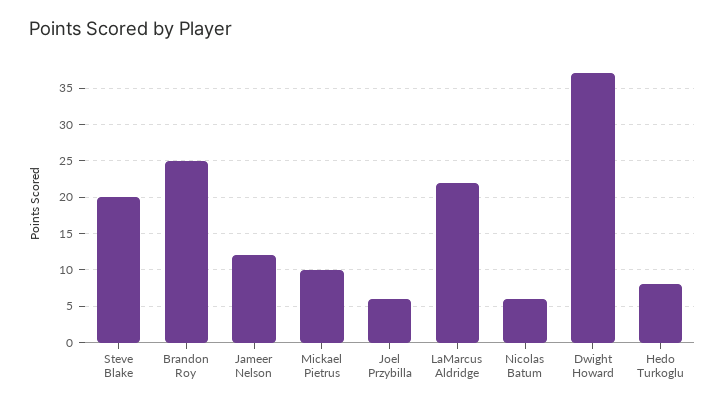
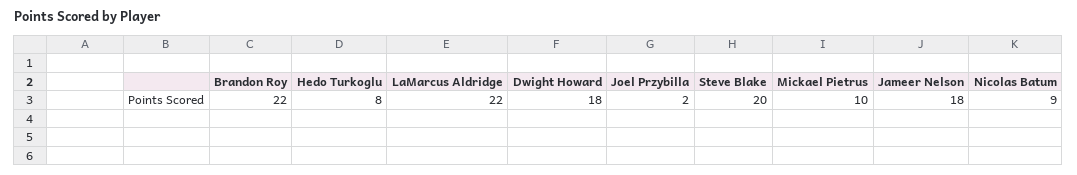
Brandon Roy: 25 -> 22
Jameer Nelson: 12 -> 18
Joel Przybilla: 6 -> 2
Nicolas Batum: 6 -> 9
Dwight Howard: 37 -> 18

